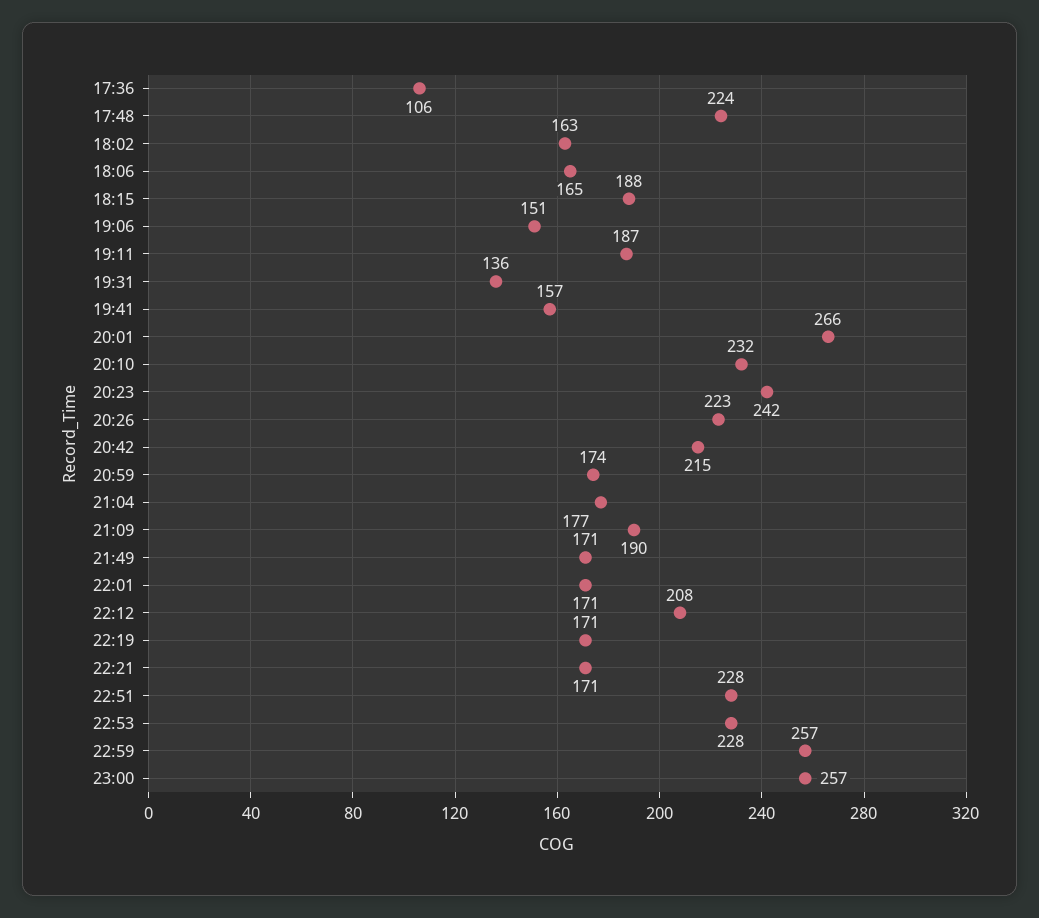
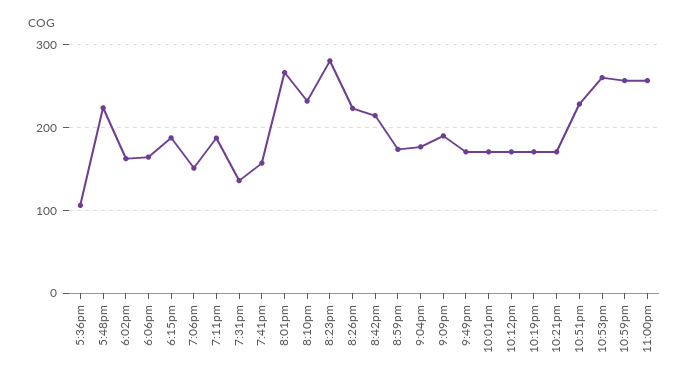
20:23: 242 -> 280
22:12: 208 -> 170
22:53: 228 -> 260

